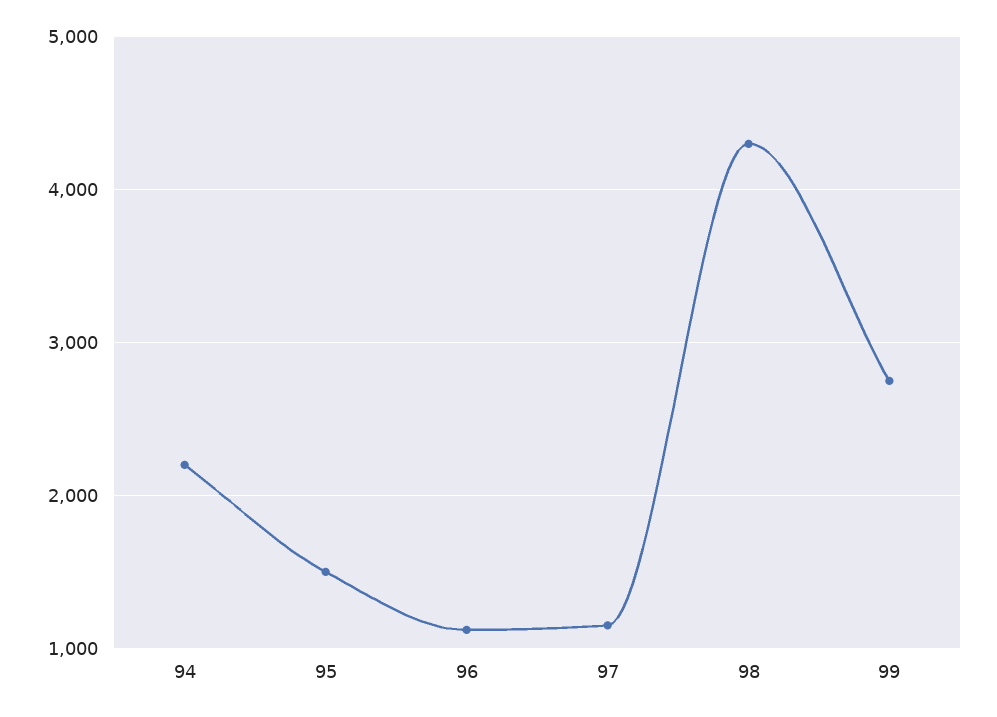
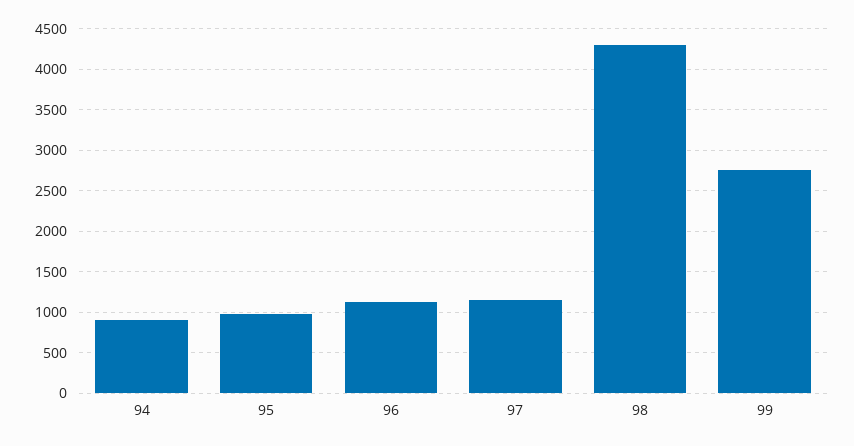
94: 2200 -> 900
95: 1500 -> 1000

